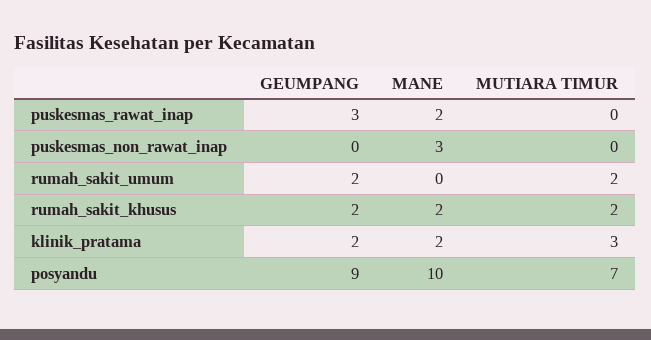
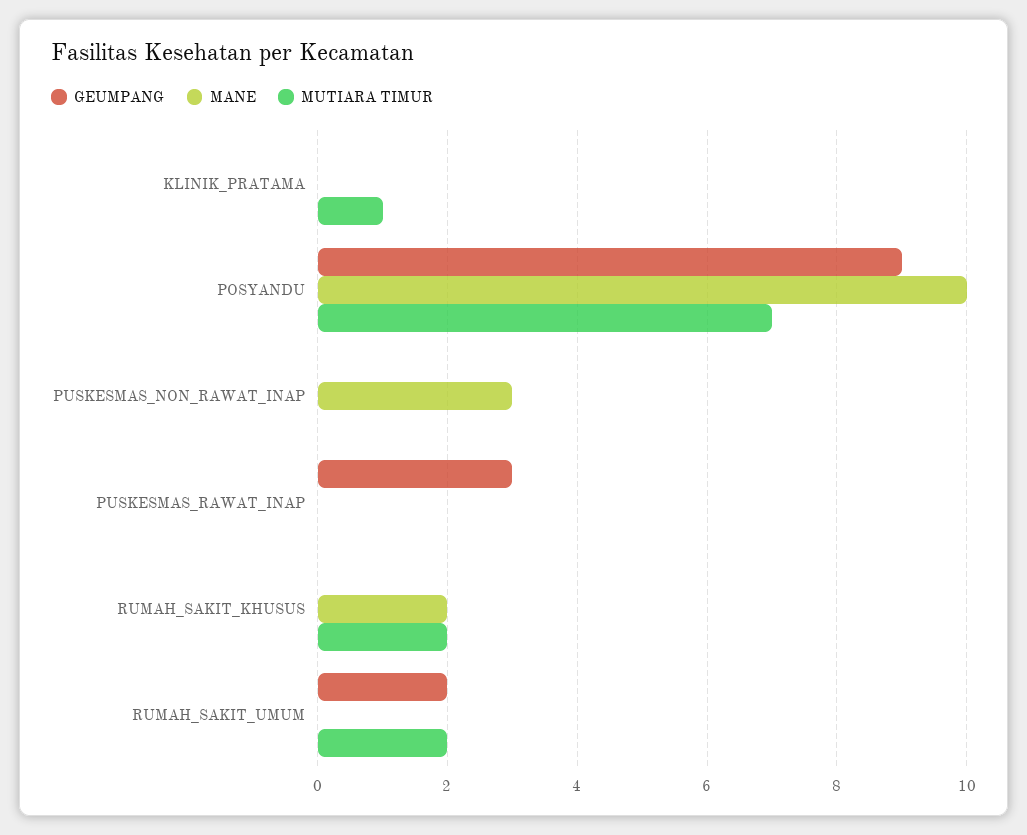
MANE, puskesmas_rawat_inap: 2 -> 0
GEUMPANG, rumah_sakit_khusus: 2 -> 0
GEUMPANG, klinik_pratama: 2 -> 0
MANE, klinik_pratama: 2 -> 0
MUTIARA TIMUR, klinik_pratama: 3 -> 1

